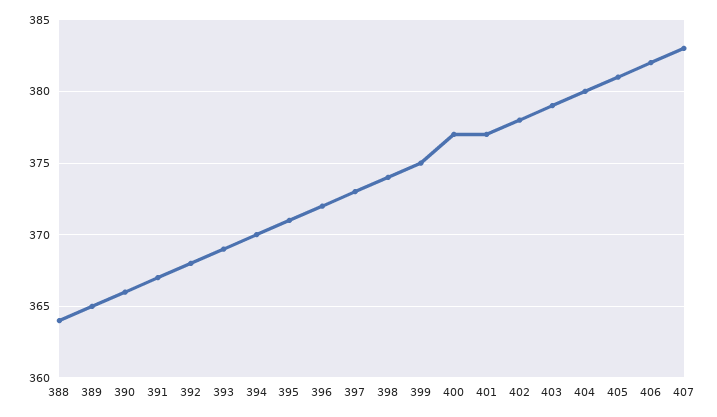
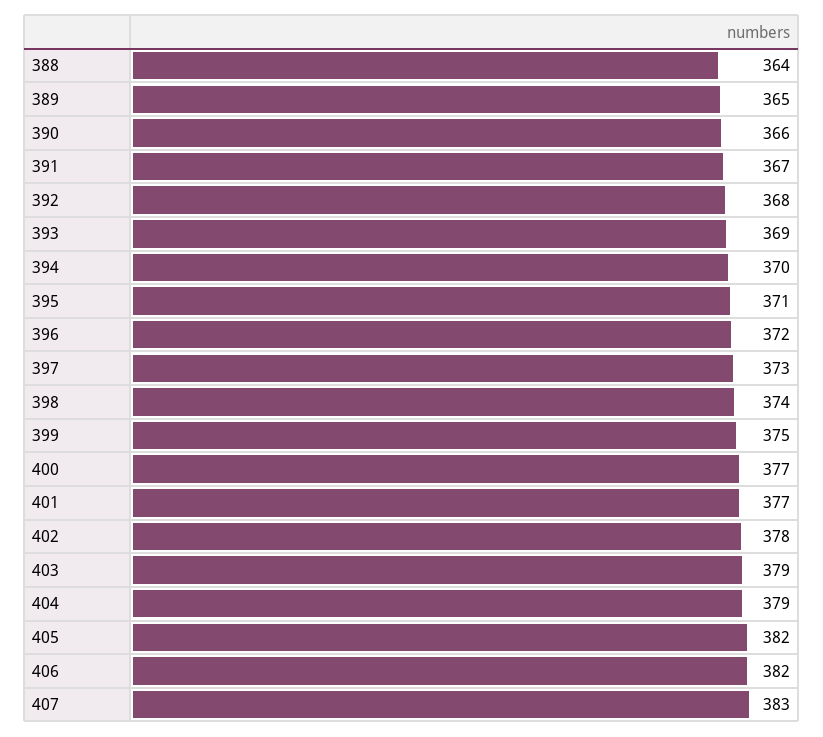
404: 380 -> 379
405: 381 -> 382

